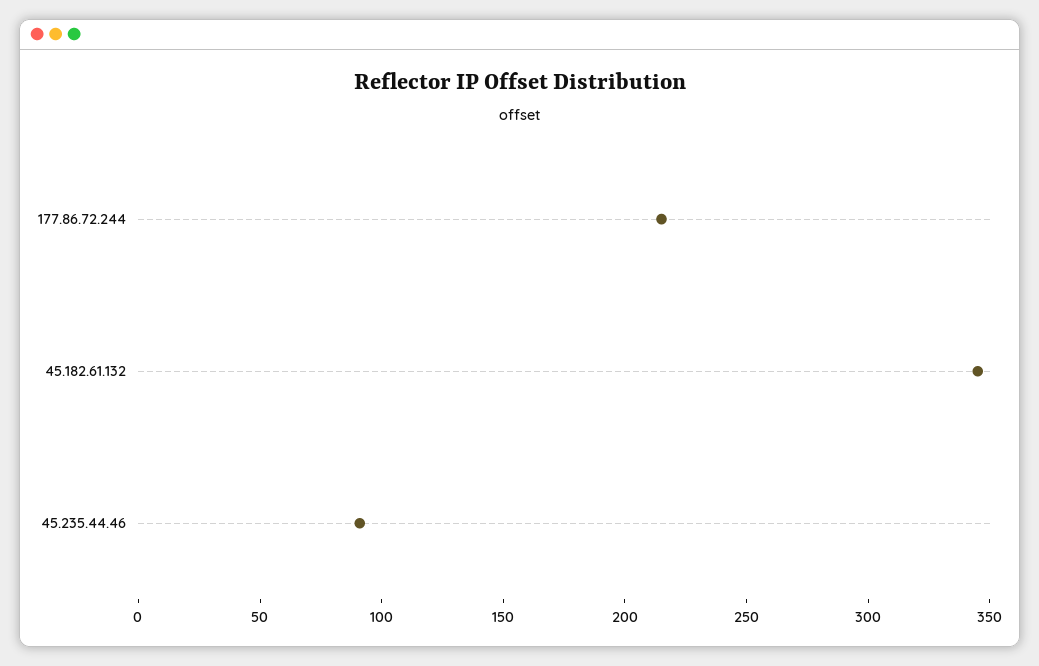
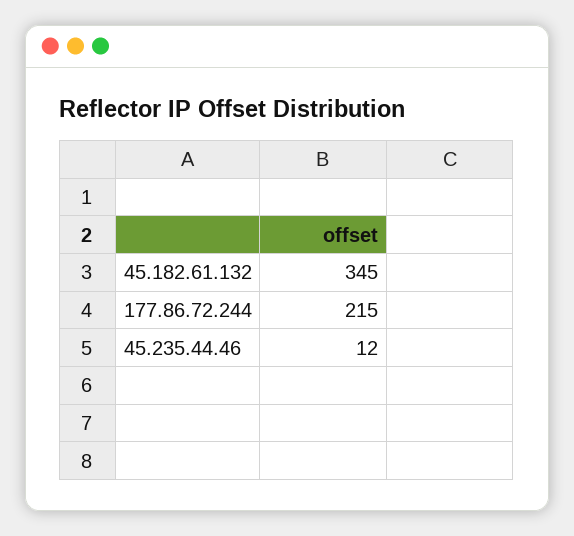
45.235.44.46: 90 -> 12

